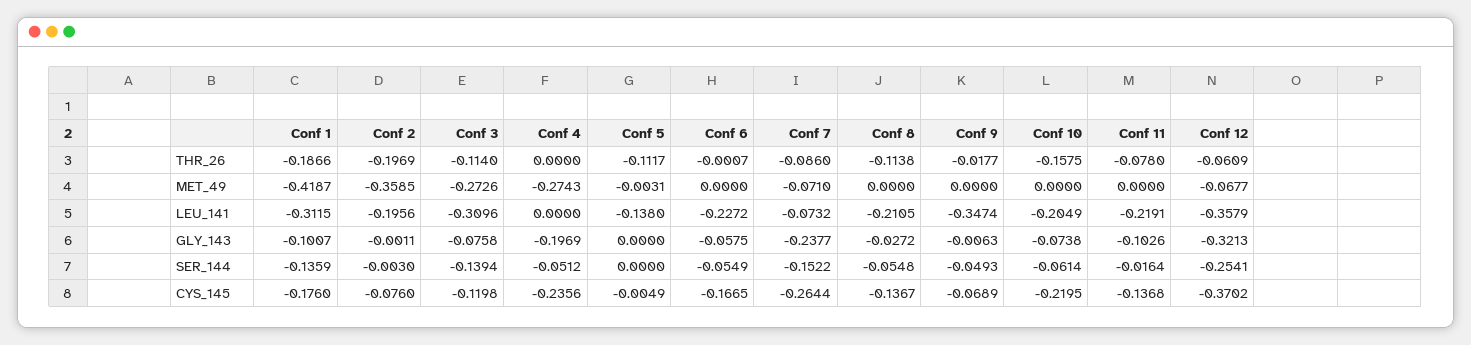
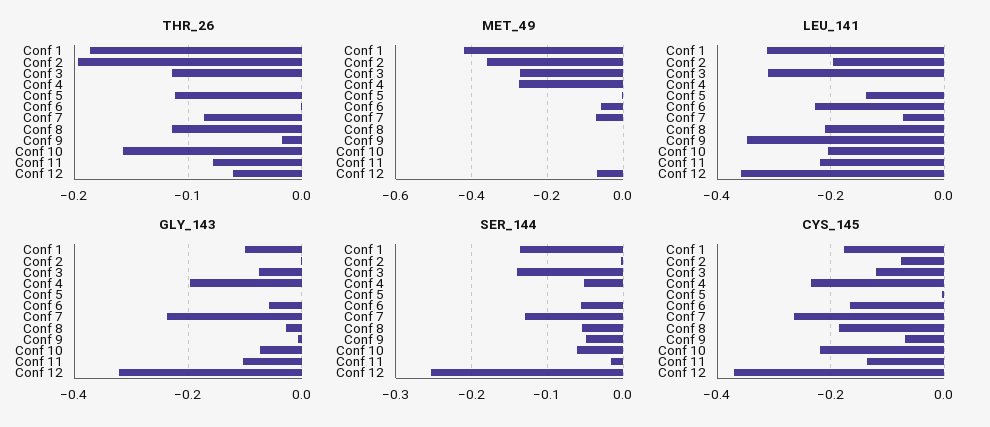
MET_49, Conf 6: 0 -> -0.06
SER_144, Conf 7: -0.1522 -> -0.13
CYS_145, Conf 8: -0.1367 -> -0.18

